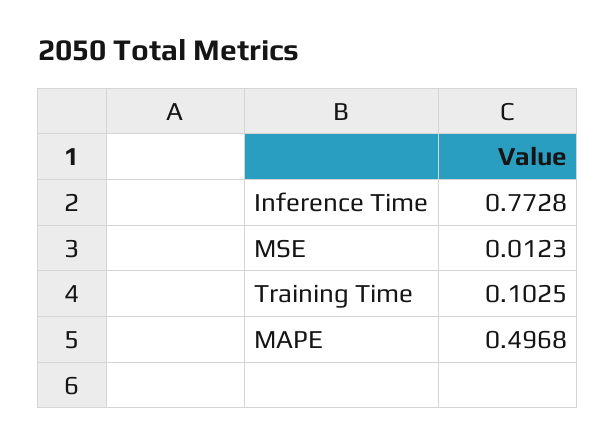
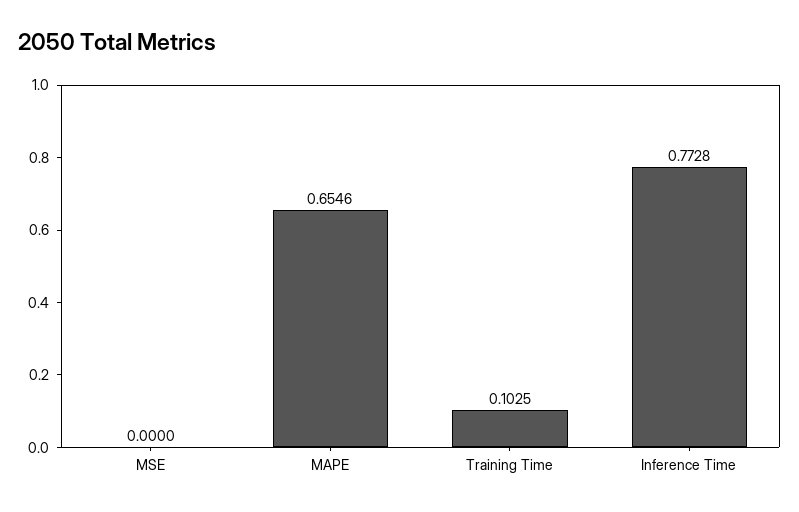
MSE: 0.0123 -> 0
MAPE: 0.4968 -> 0.6546

